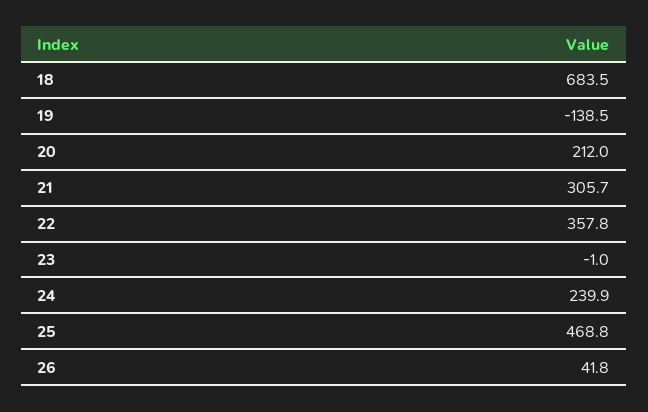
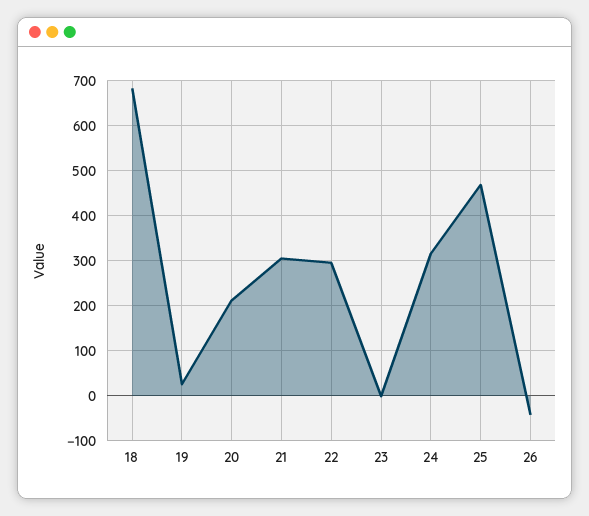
19: -138.5 -> 20
22: 357.8 -> 300
24: 239.9 -> 320
26: 41.8 -> -40

